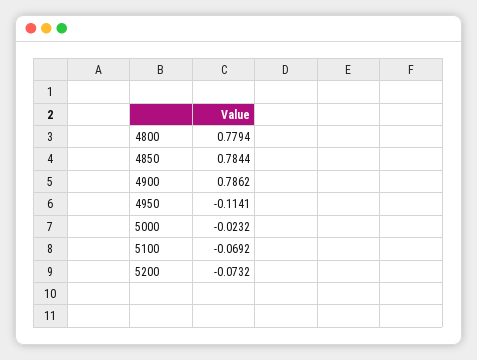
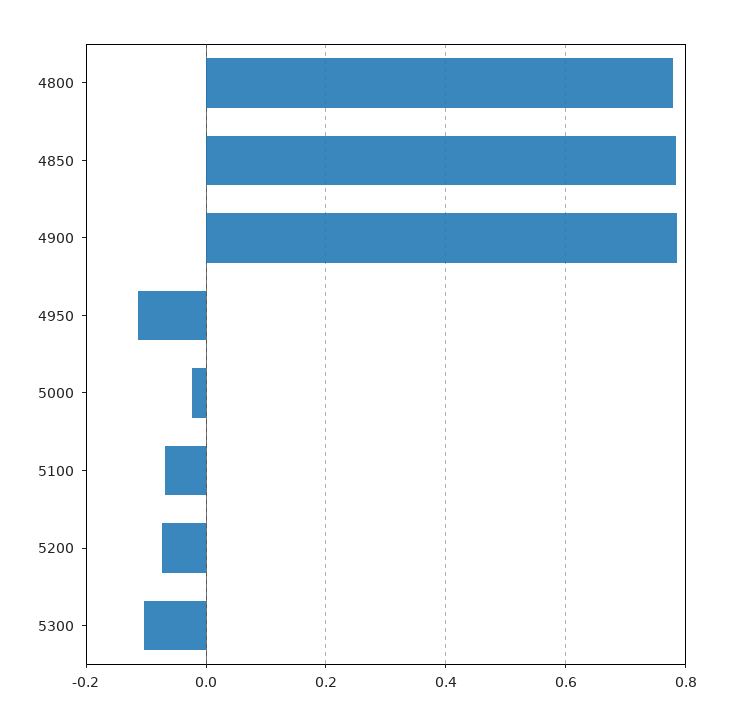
5300: none -> -0.1

